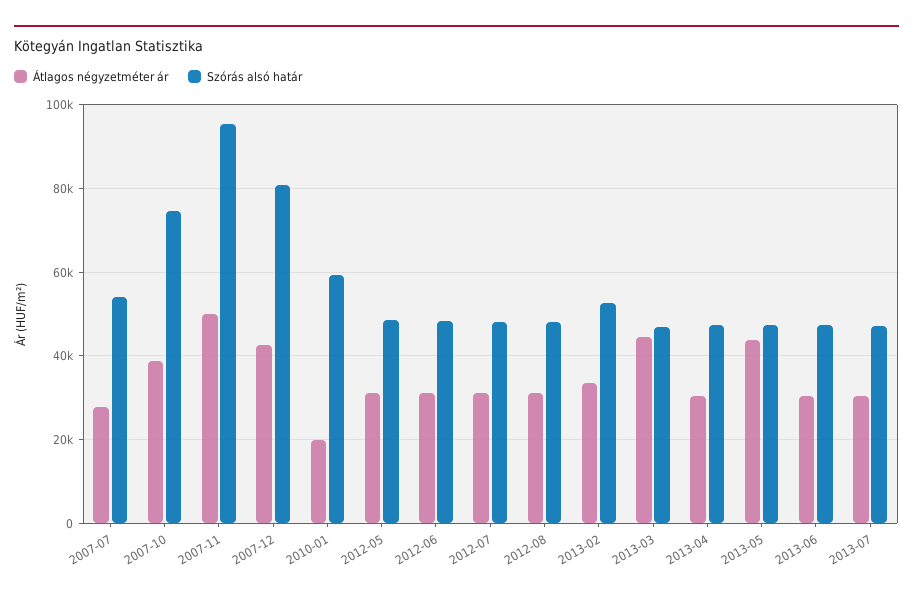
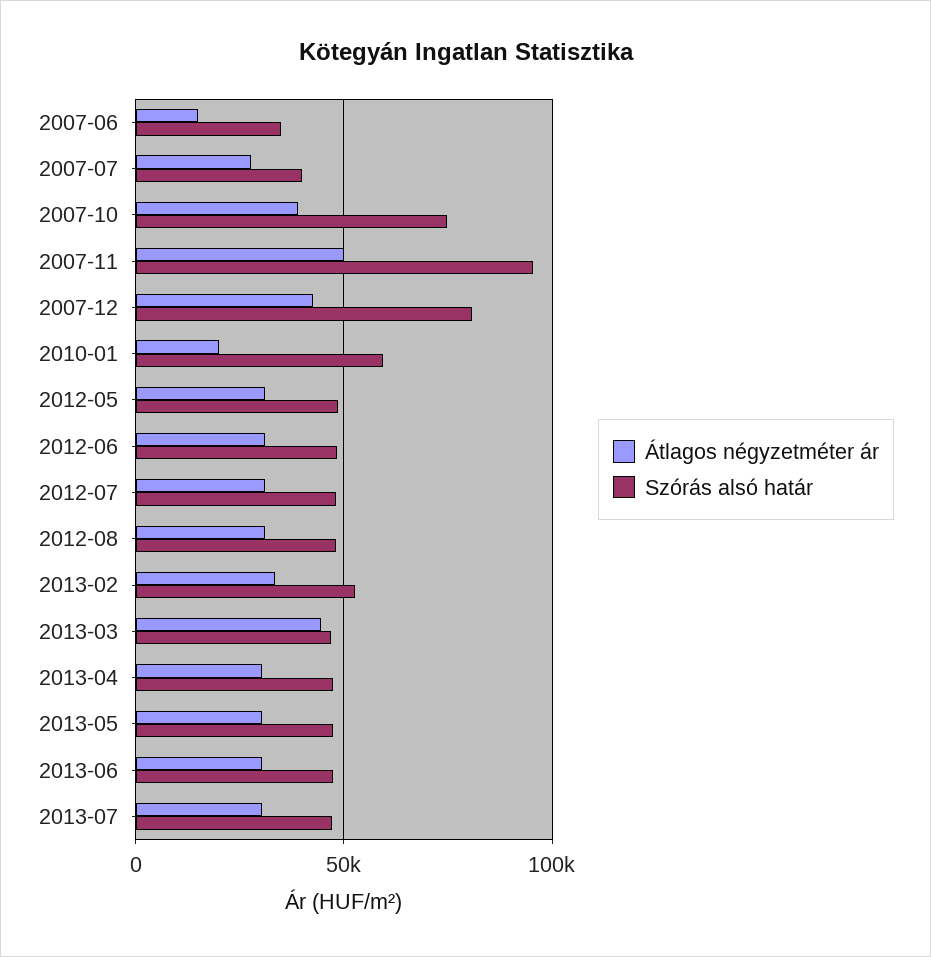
Szórás alsó határ, 2007-07: 54000 -> 40000
Átlagos négyzetméter ár, 2013-05: 44000 -> 30000
Átlagos négyzetméter ár, 2007-06: none -> 15000
Szórás alsó határ, 2007-06: none -> 35000

